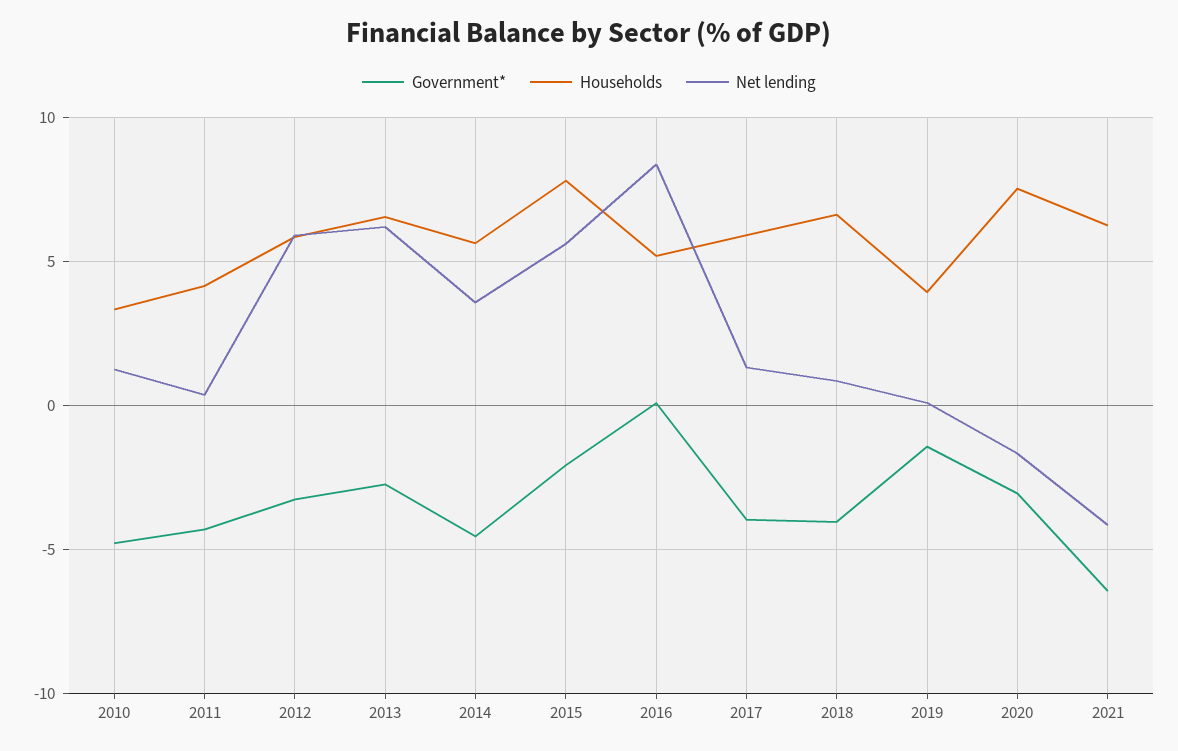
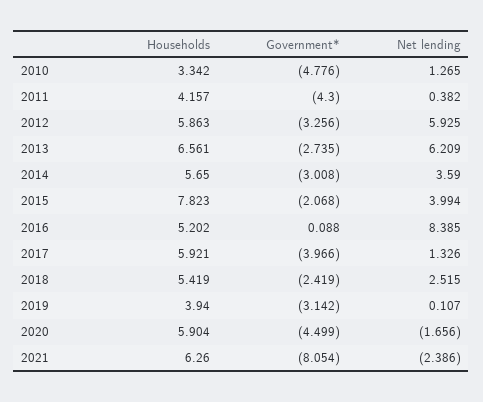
Government*, 2014: -4.5 -> -3.008
Net lending, 2015: 5.5 -> 3.994
Government*, 2018: -4 -> -2.419
Households, 2018: 6.5 -> 5.419
Net lending, 2018: 1 -> 2.515
Government*, 2019: -1.5 -> -3.142
Government*, 2020: -3 -> -4.499
Households, 2020: 7.5 -> 5.904
Government*, 2021: -6.5 -> -8.054
Net lending, 2021: -4 -> -2.386

